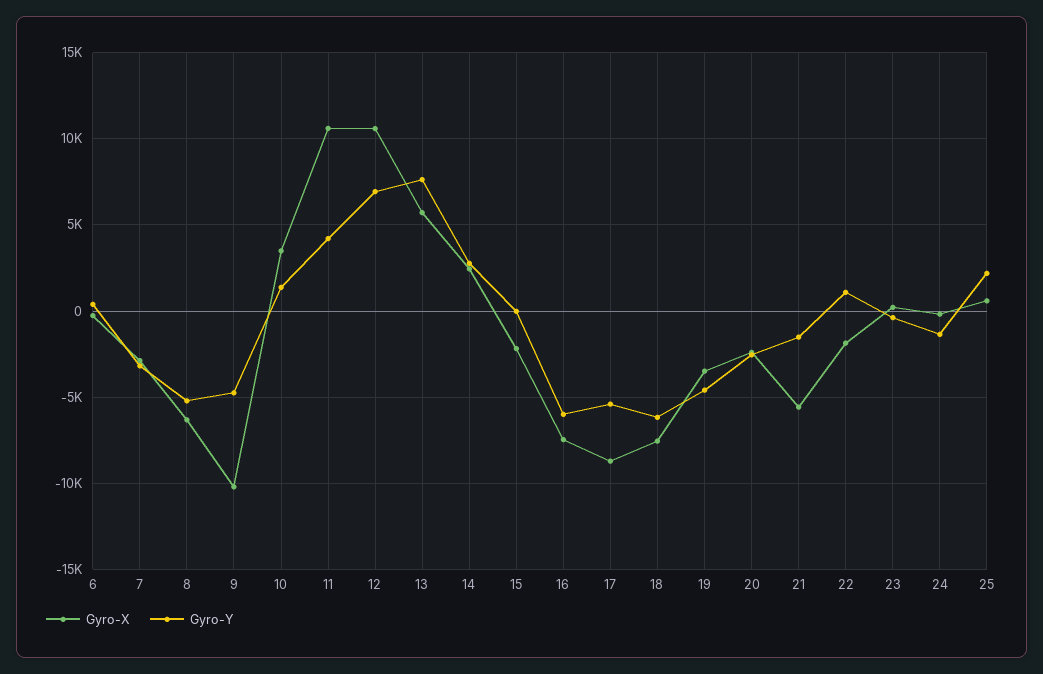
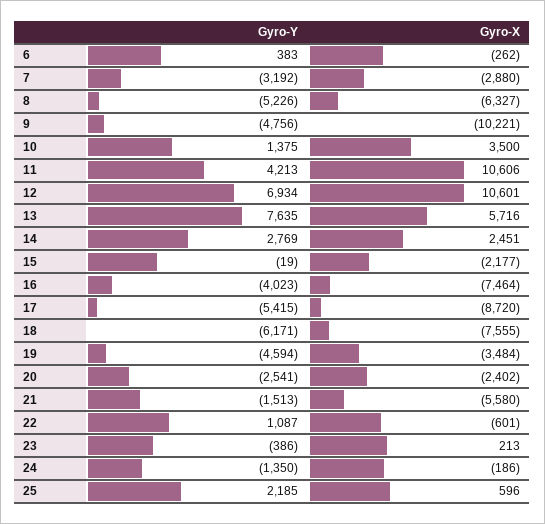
Gyro-Y, 16: -6000 -> -4023
Gyro-X, 22: -2000 -> -601

